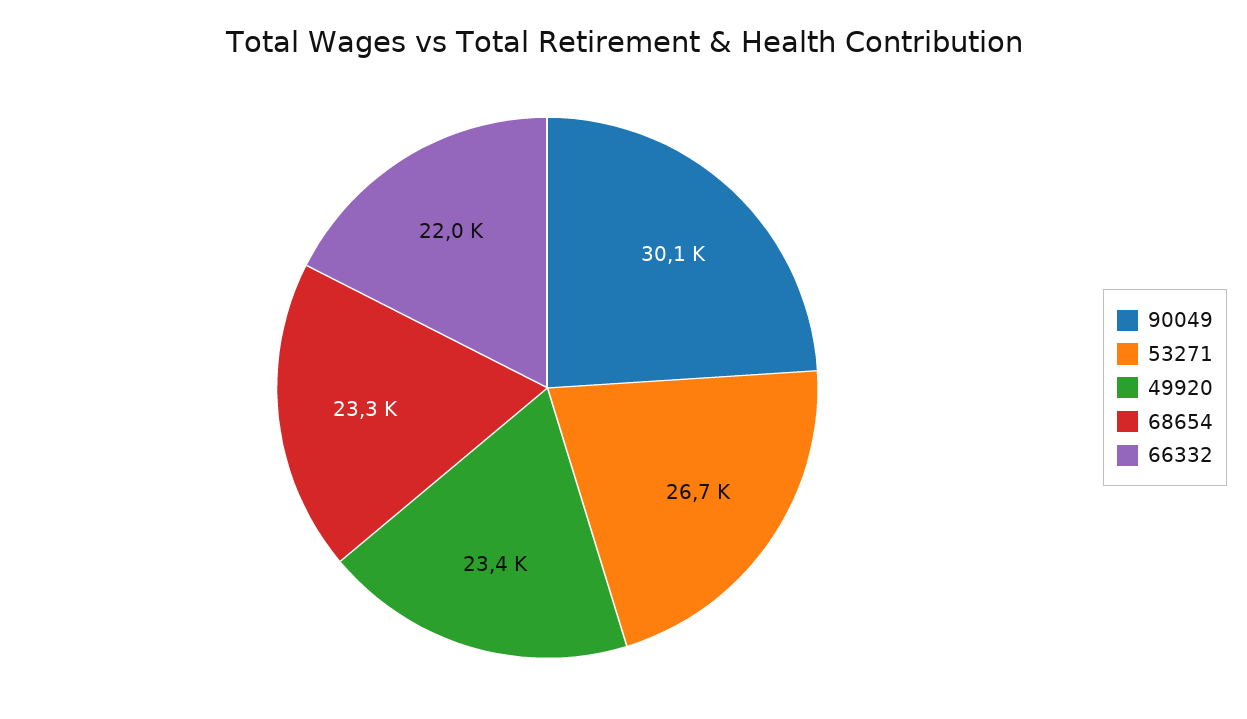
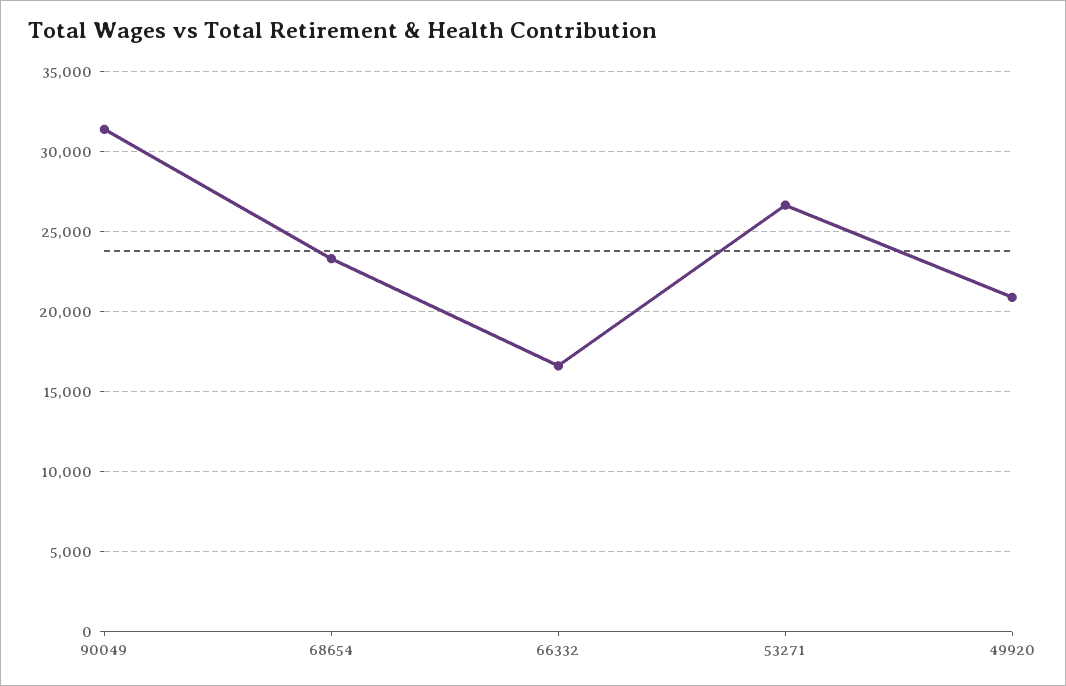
90049: 30100 -> 31500
49920: 23400 -> 21000
66332: 22000 -> 16500

